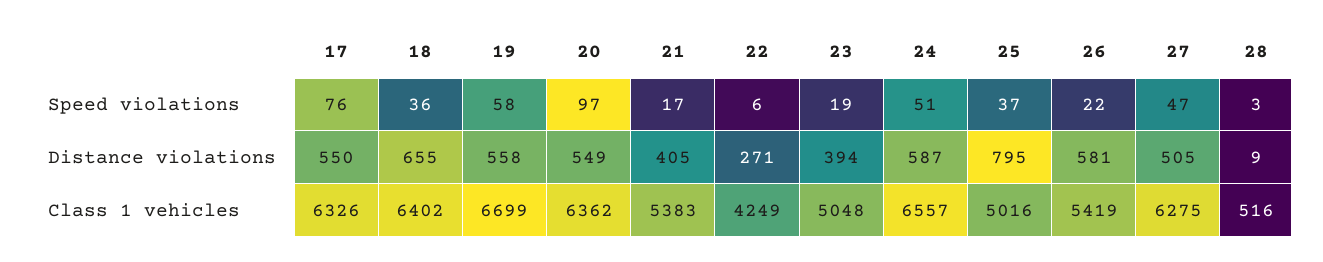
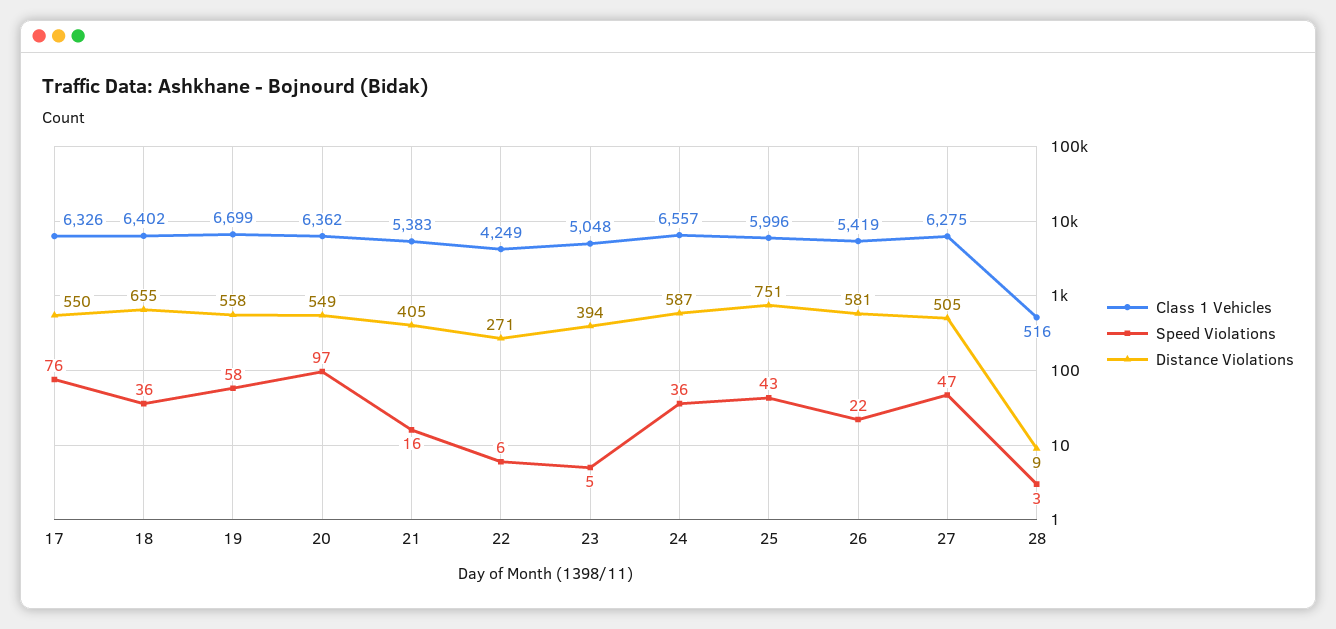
Speed violations, 21: 17 -> 16
Speed violations, 23: 19 -> 5
Speed violations, 24: 51 -> 36
Speed violations, 25: 37 -> 43
Distance violations, 25: 795 -> 751
Class 1 vehicles, 25: 5016 -> 5996

